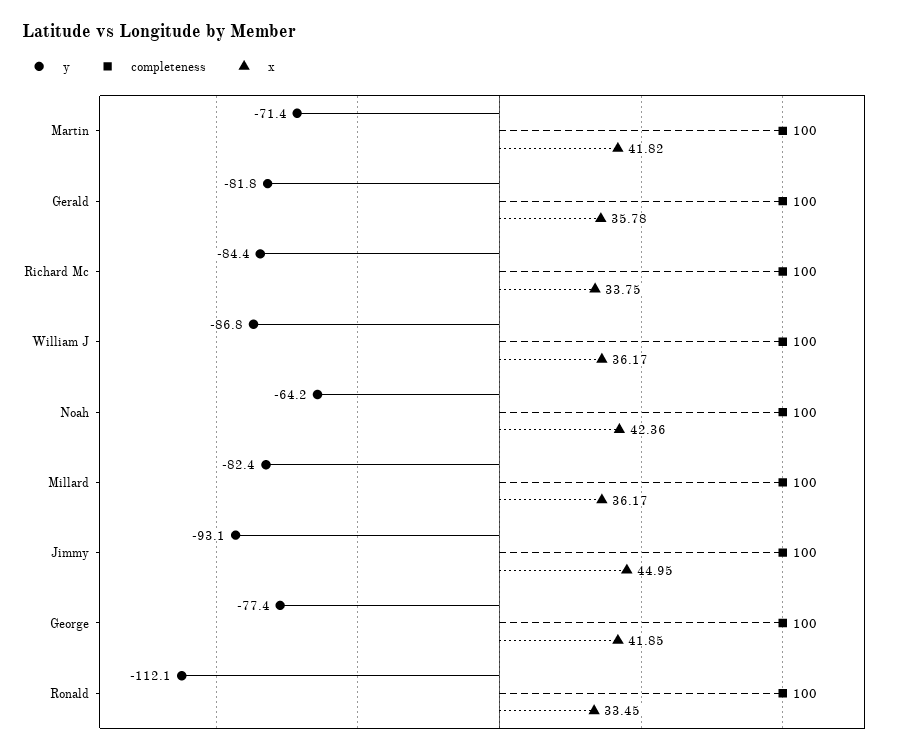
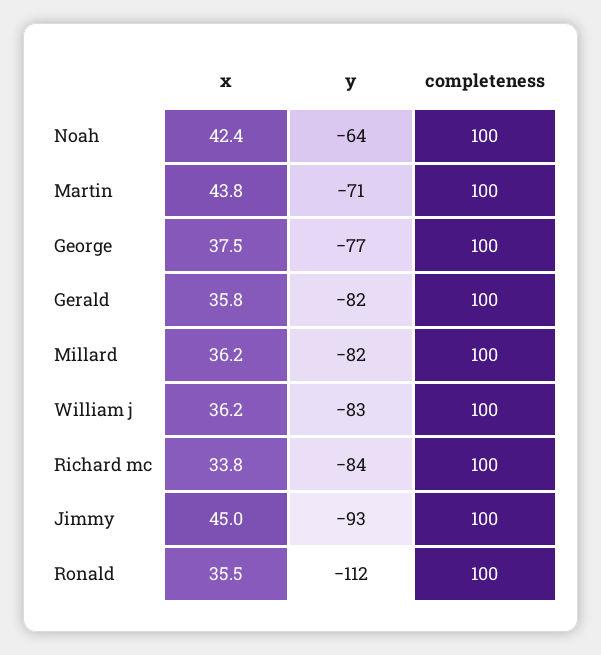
x, Martin: 41.82 -> 43.8
y, William J: -86.8 -> -83
x, George: 41.85 -> 37.5
x, Ronald: 33.45 -> 35.5

